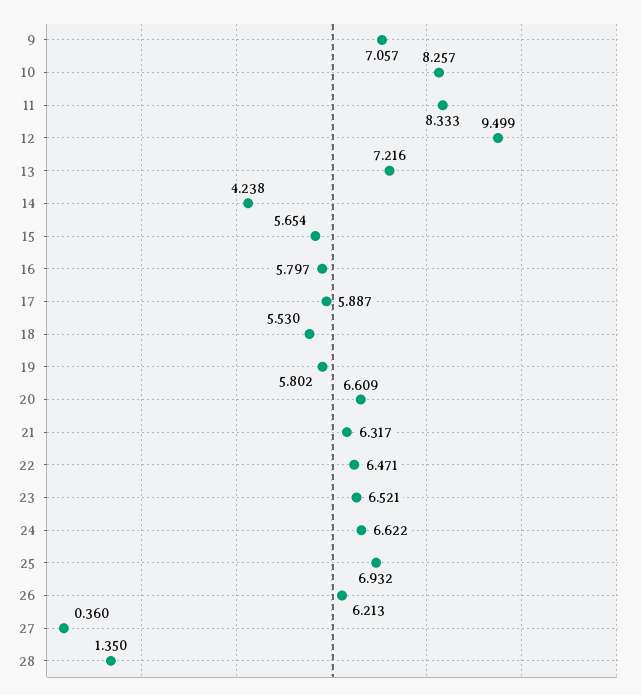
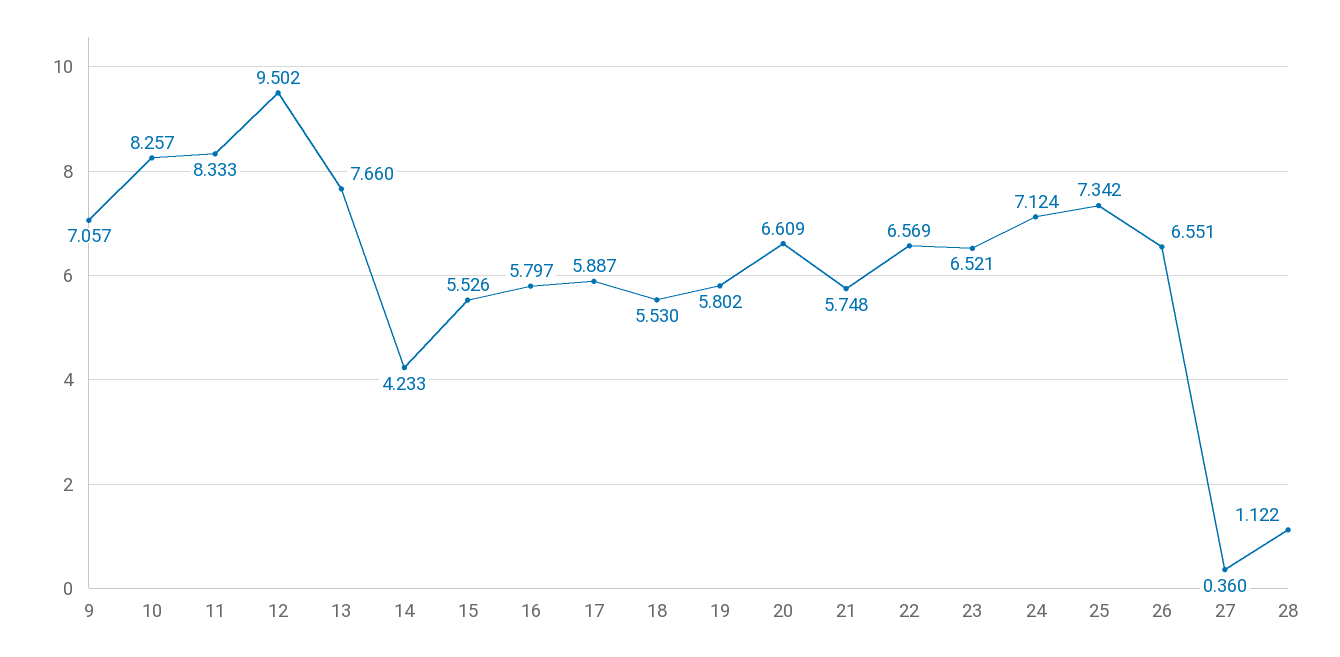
12: 9.499 -> 9.502
13: 7.216 -> 7.66
14: 4.238 -> 4.233
15: 5.654 -> 5.526
21: 6.317 -> 5.748
22: 6.471 -> 6.569
24: 6.622 -> 7.124
25: 6.932 -> 7.342
26: 6.213 -> 6.551
28: 1.35 -> 1.122

